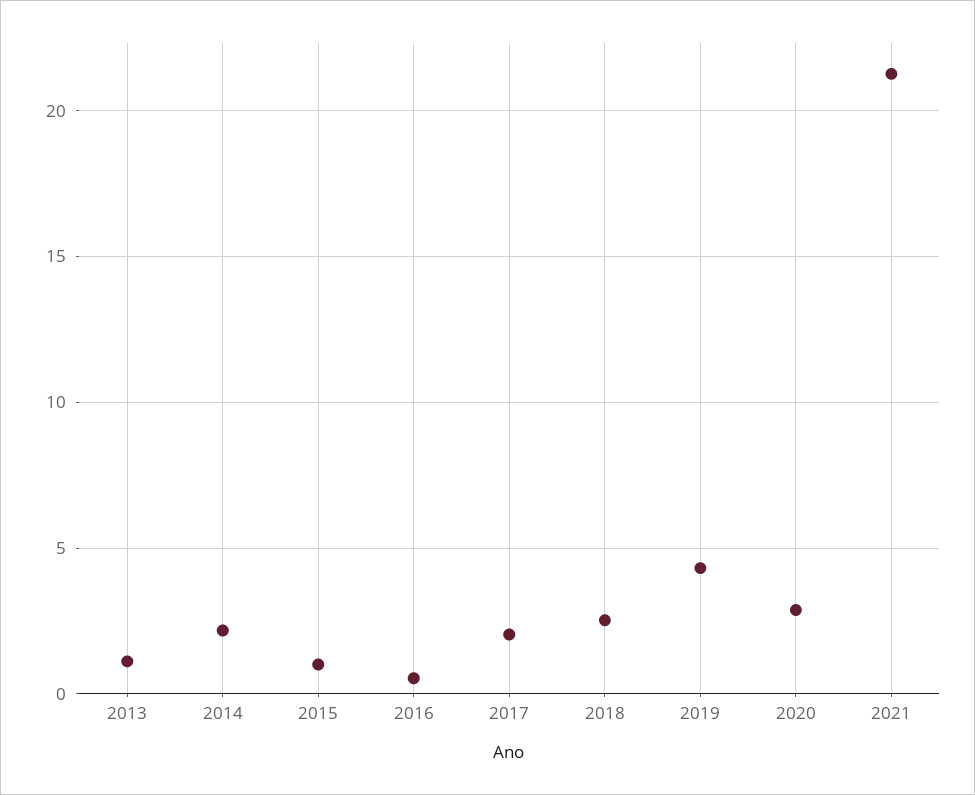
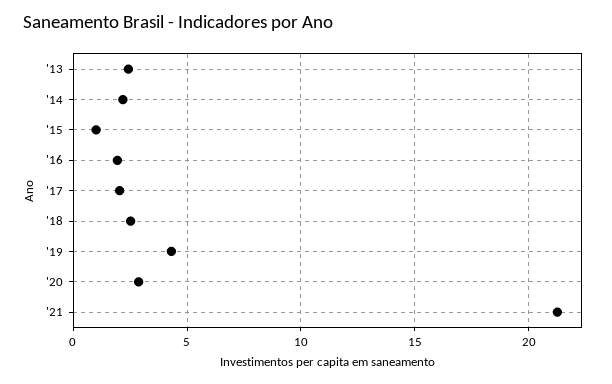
2013: 1 -> 2.5
2016: 0.5 -> 2

